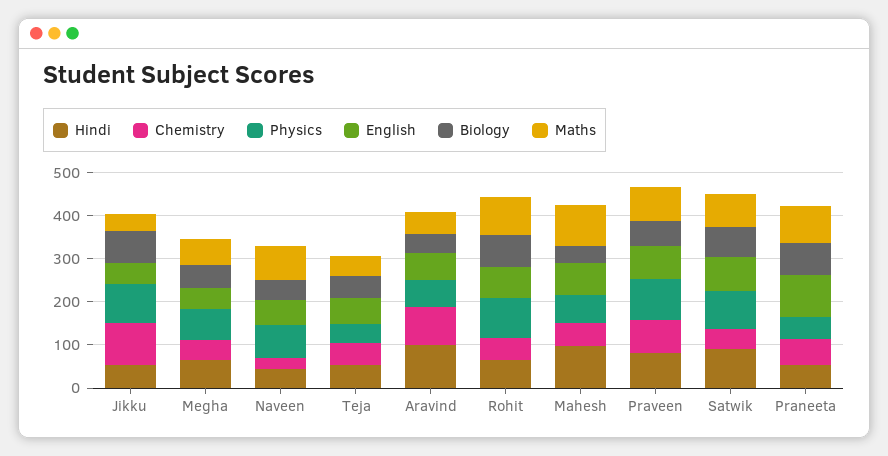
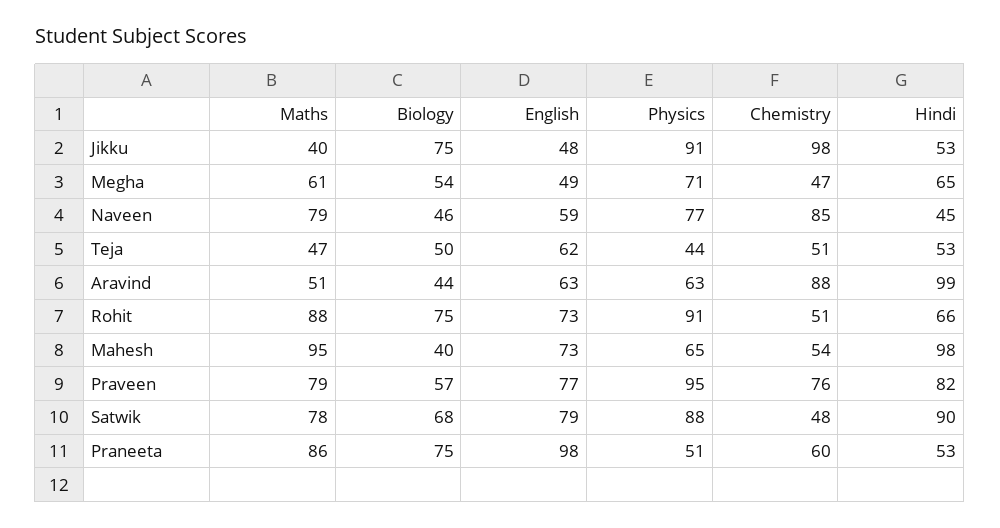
Chemistry, Naveen: 20 -> 85

